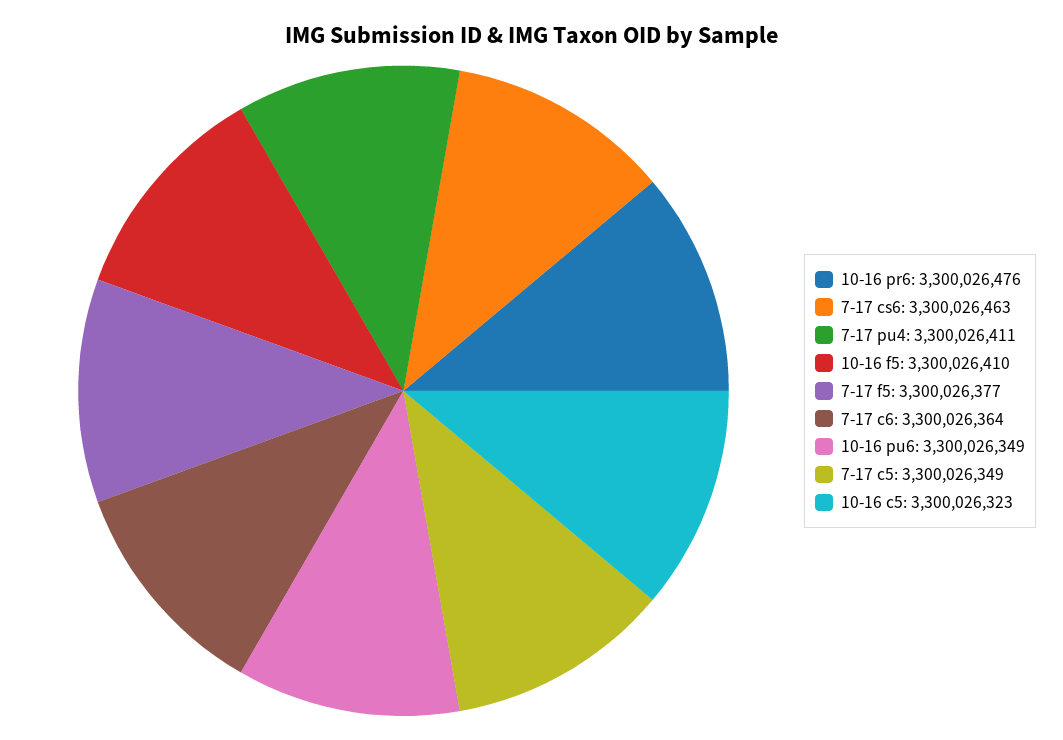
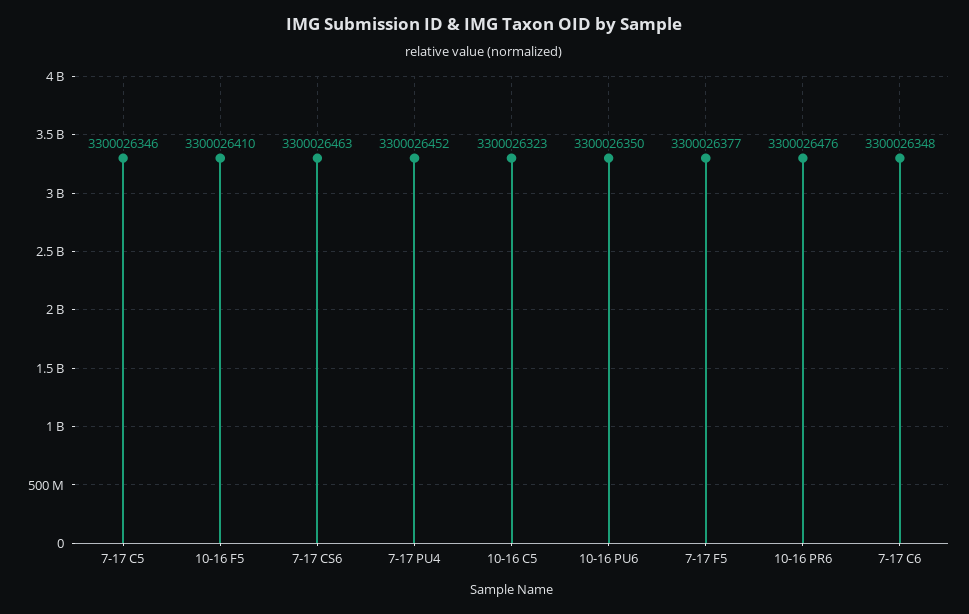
7-17 pu4: 3300026411 -> 3300026452
7-17 c6: 3300026364 -> 3300026348
10-16 pu6: 3300026349 -> 3300026350
7-17 c5: 3300026349 -> 3300026346

